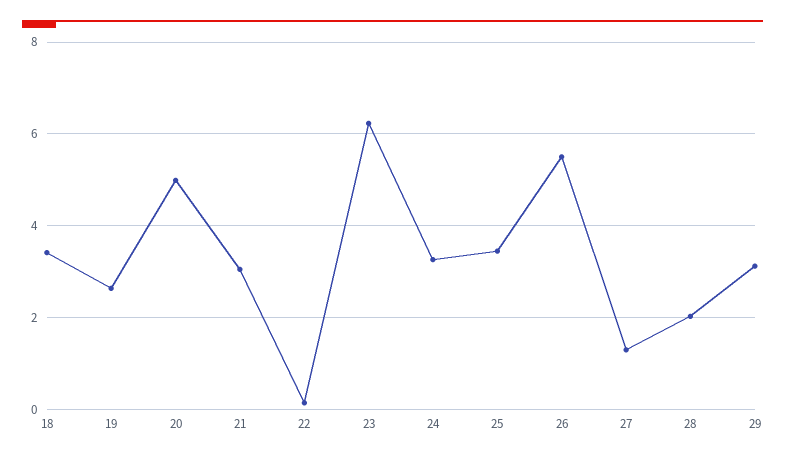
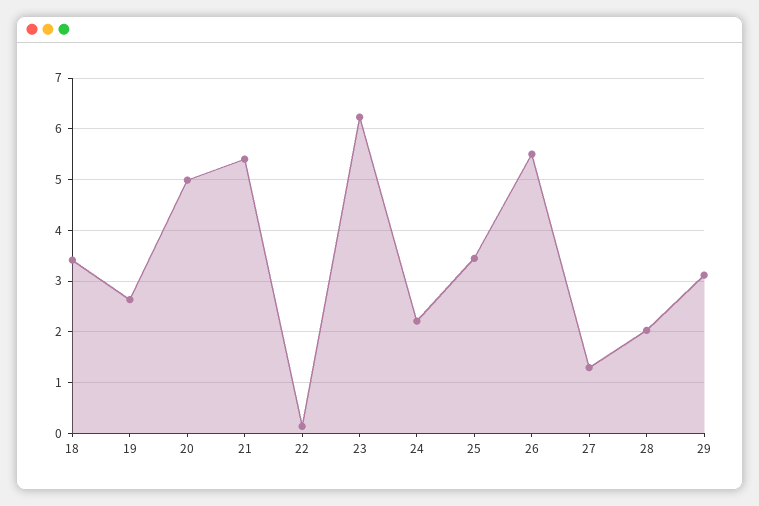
21: 3 -> 5.4
24: 3.2 -> 2.2

